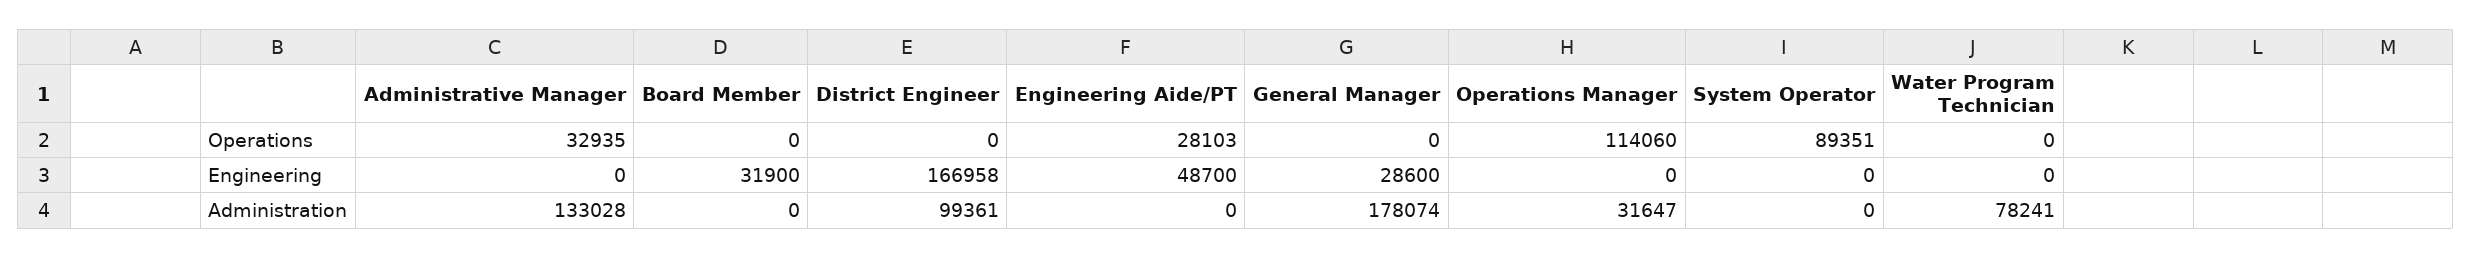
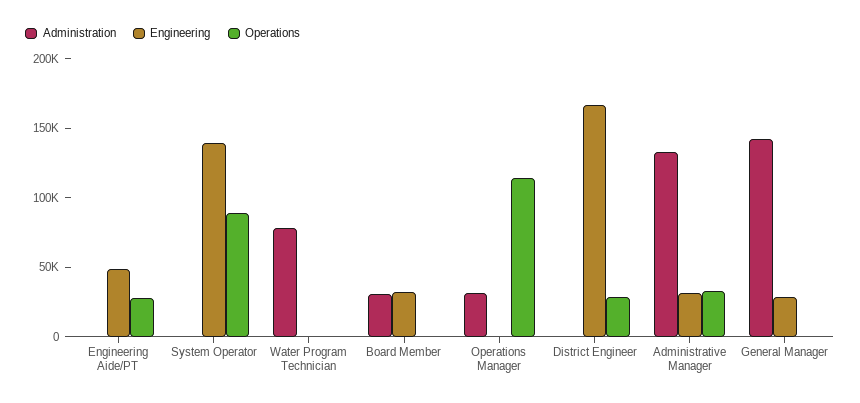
Operations, District Engineer: 0 -> 30000
Engineering, Administrative Manager: 0 -> 30000
Engineering, System Operator: 0 -> 140000
Administration, Board Member: 0 -> 30000
Administration, District Engineer: 99361 -> 0
Administration, General Manager: 178074 -> 140000

